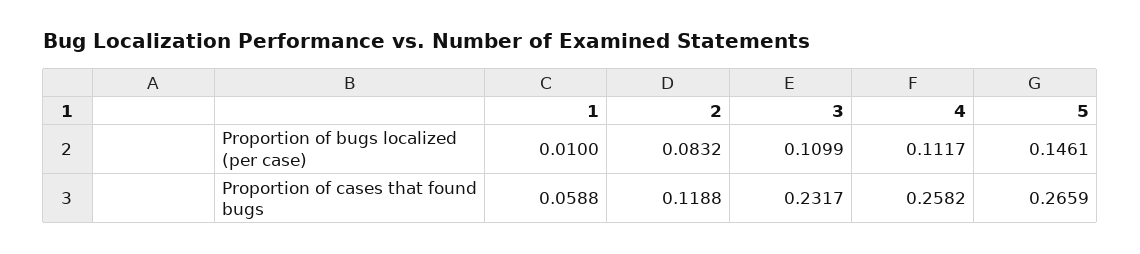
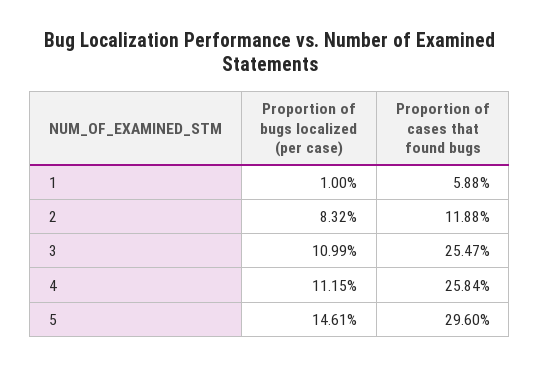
4, Proportion of bugs localized (per case): 0.1117 -> 0.1115
3, Proportion of cases that found bugs: 0.2317 -> 0.2547
4, Proportion of cases that found bugs: 0.2582 -> 0.2584
5, Proportion of cases that found bugs: 0.2659 -> 0.296

